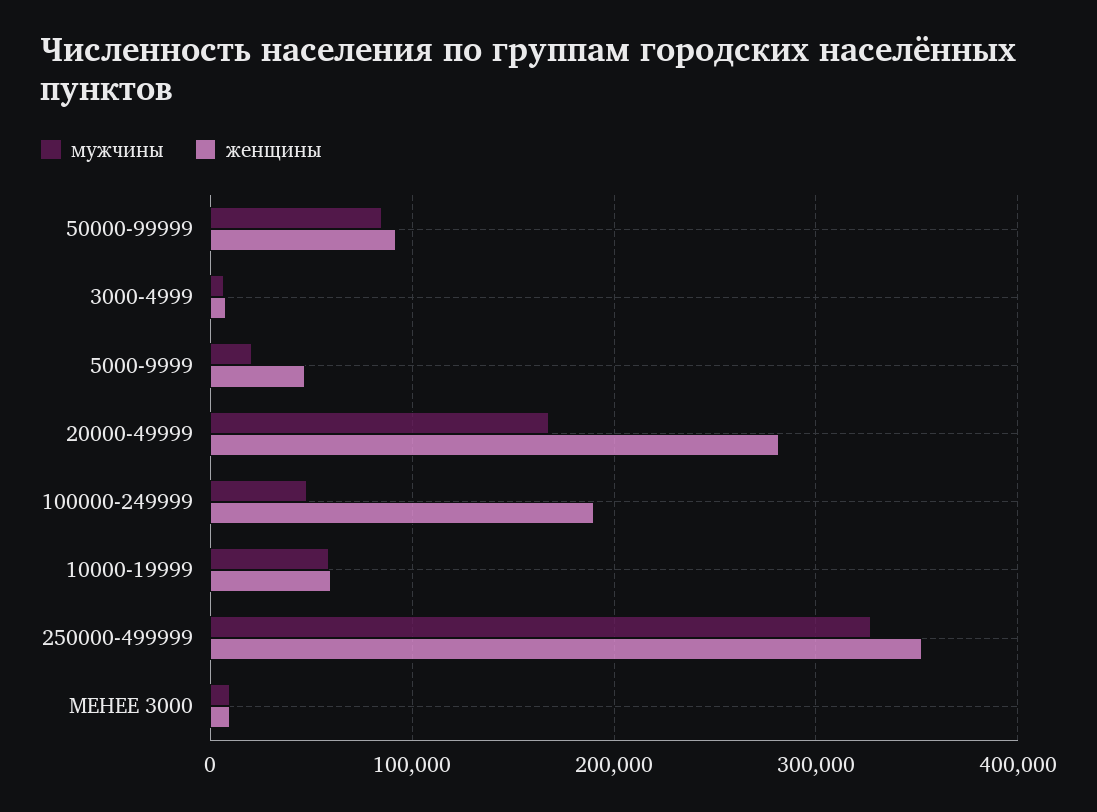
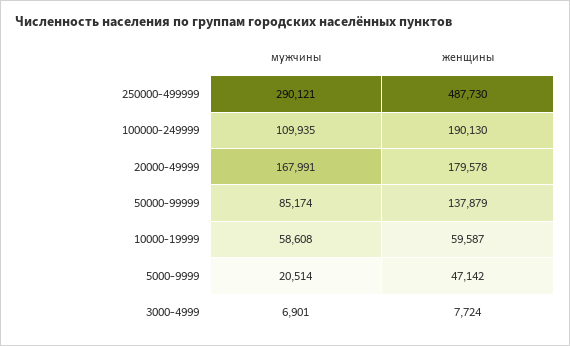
женщины, 50000-99999: 90000 -> 137879
женщины, 20000-49999: 280000 -> 179578
мужчины, 100000-249999: 50000 -> 109935
мужчины, 250000-499999: 330000 -> 290121
женщины, 250000-499999: 350000 -> 487730
мужчины, МЕНЕЕ 3000: 10000 -> none
женщины, МЕНЕЕ 3000: 10000 -> none

